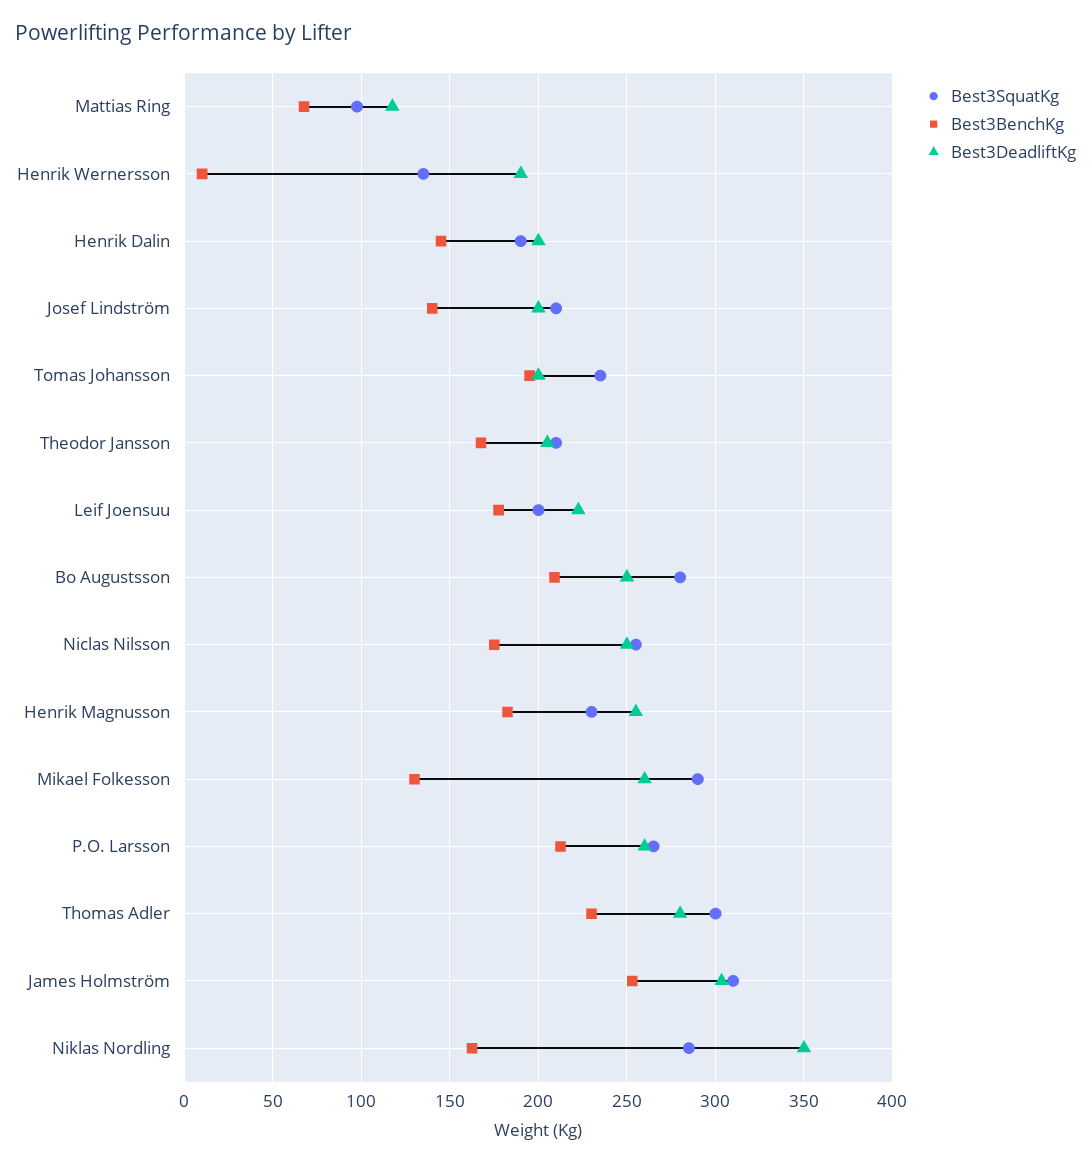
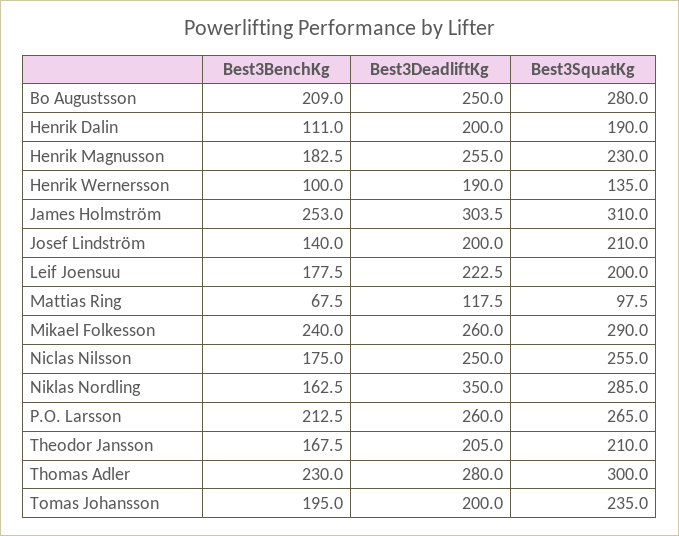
Best3BenchKg, Henrik Wernersson: 10 -> 100
Best3BenchKg, Henrik Dalin: 145 -> 111
Best3BenchKg, Mikael Folkesson: 130 -> 240

